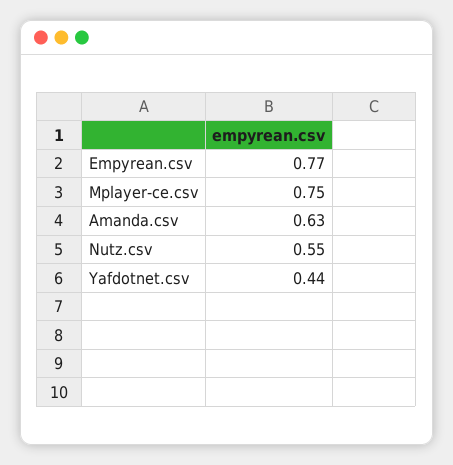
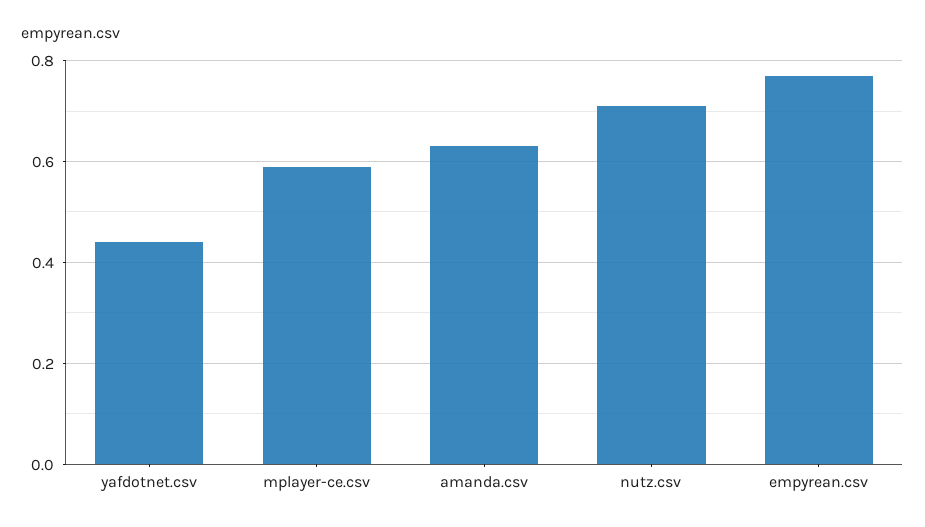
Mplayer-ce.csv: 0.75 -> 0.6
Nutz.csv: 0.55 -> 0.7

